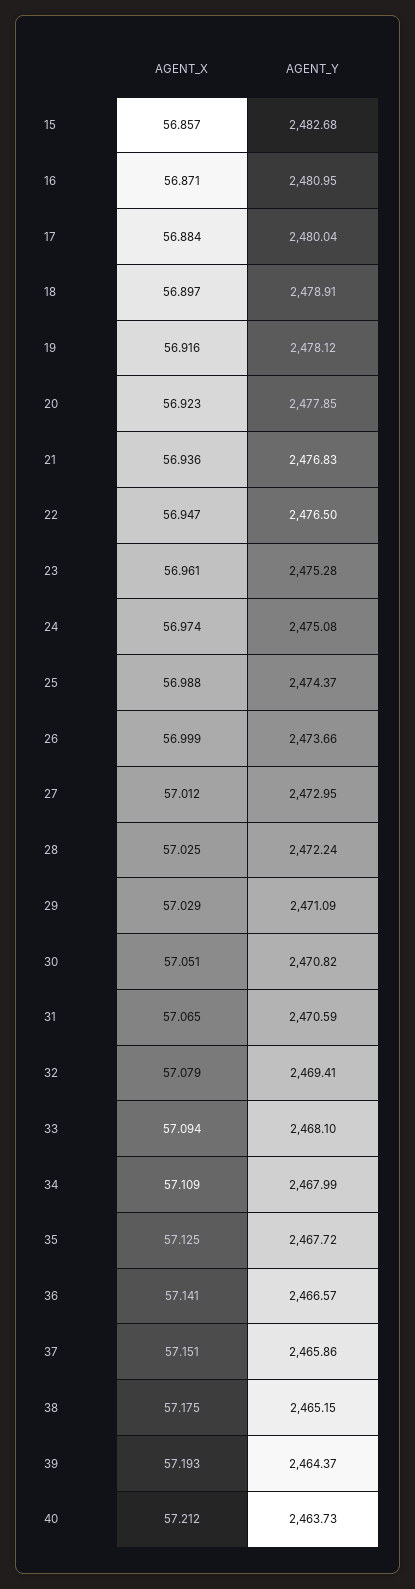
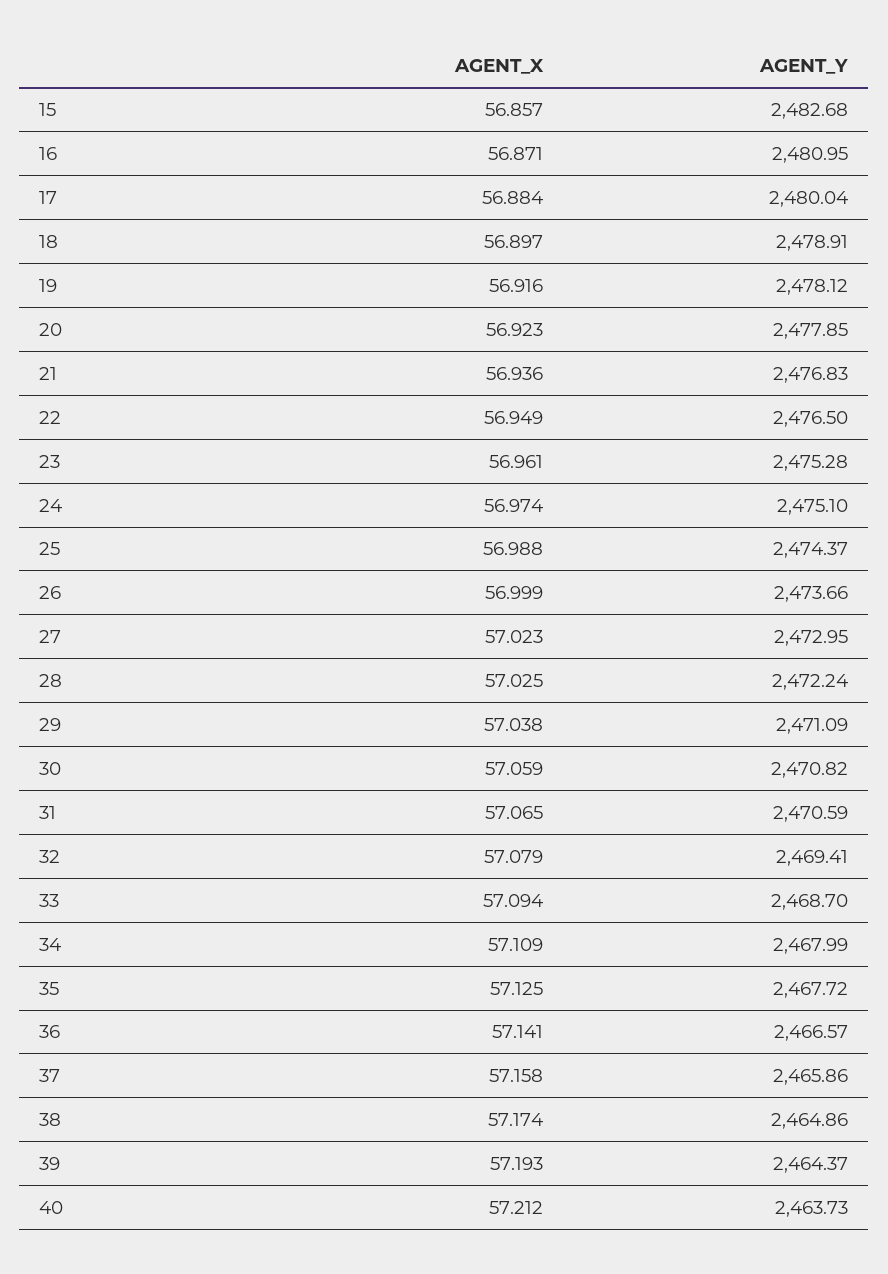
AGENT_X, 22: 56.947 -> 56.949
AGENT_Y, 24: 2475.08 -> 2475.1
AGENT_X, 27: 57.012 -> 57.023
AGENT_X, 29: 57.029 -> 57.038
AGENT_X, 30: 57.051 -> 57.059
AGENT_Y, 33: 2468.1 -> 2468.7
AGENT_X, 37: 57.151 -> 57.158
AGENT_X, 38: 57.175 -> 57.174
AGENT_Y, 38: 2465.15 -> 2464.86

